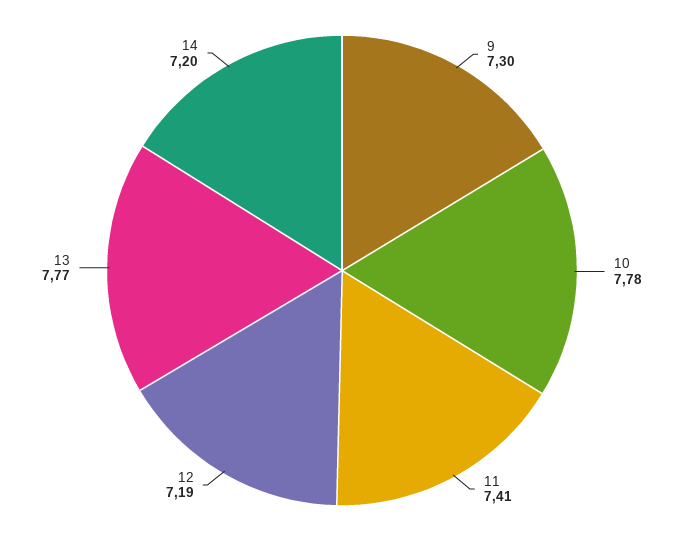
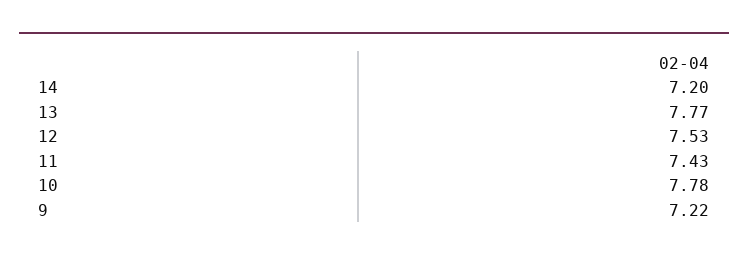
9: 7.3 -> 7.22
11: 7.41 -> 7.43
12: 7.19 -> 7.53

